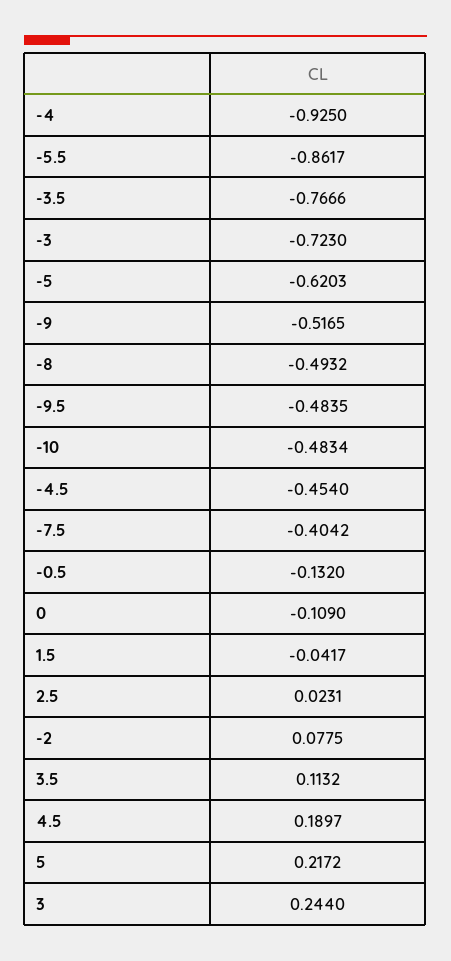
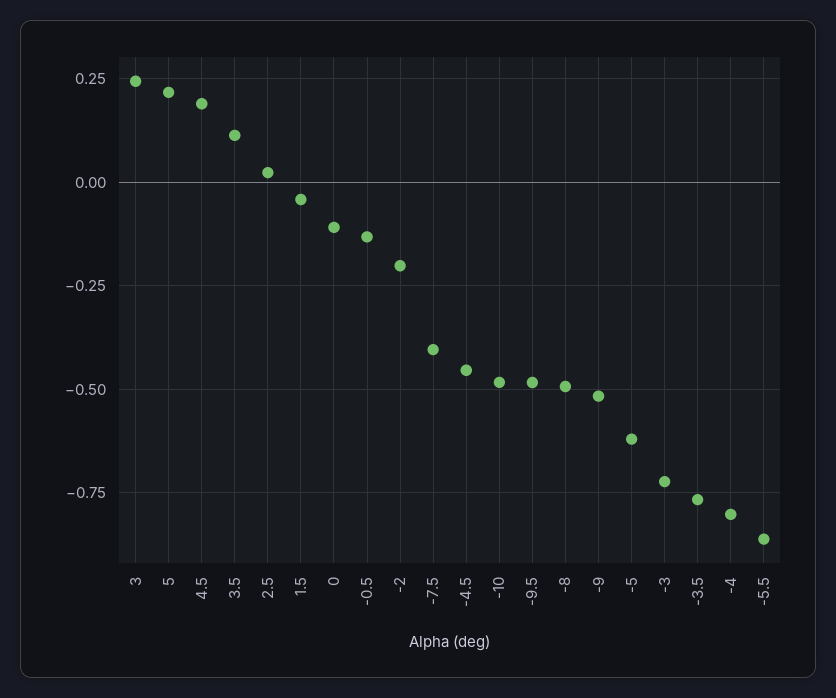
-4: -0.925 -> -0.8
-2: 0.0775 -> -0.2

